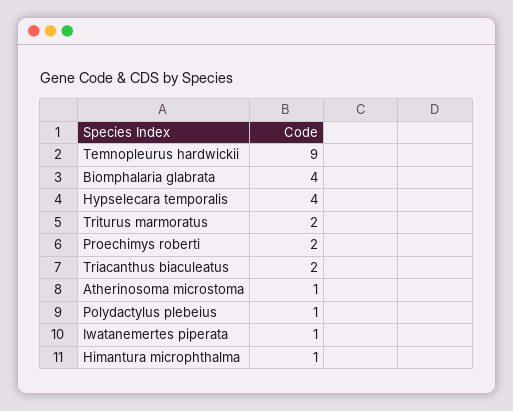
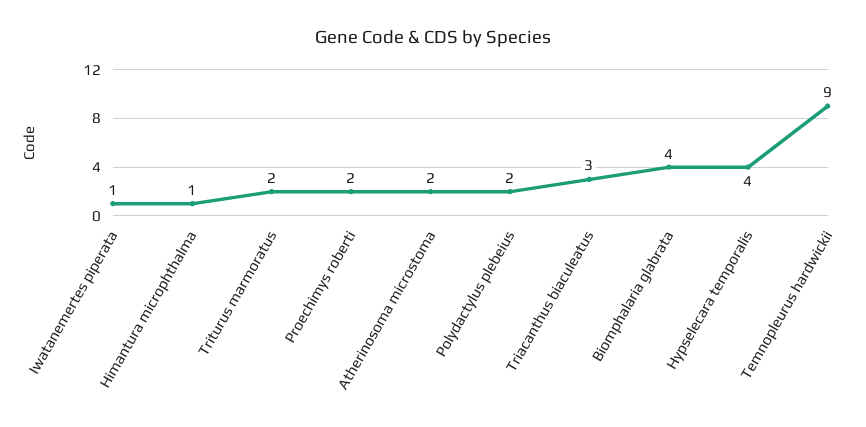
Triacanthus biaculeatus: 2 -> 3
Atherinosoma microstoma: 1 -> 2
Polydactylus plebeius: 1 -> 2

